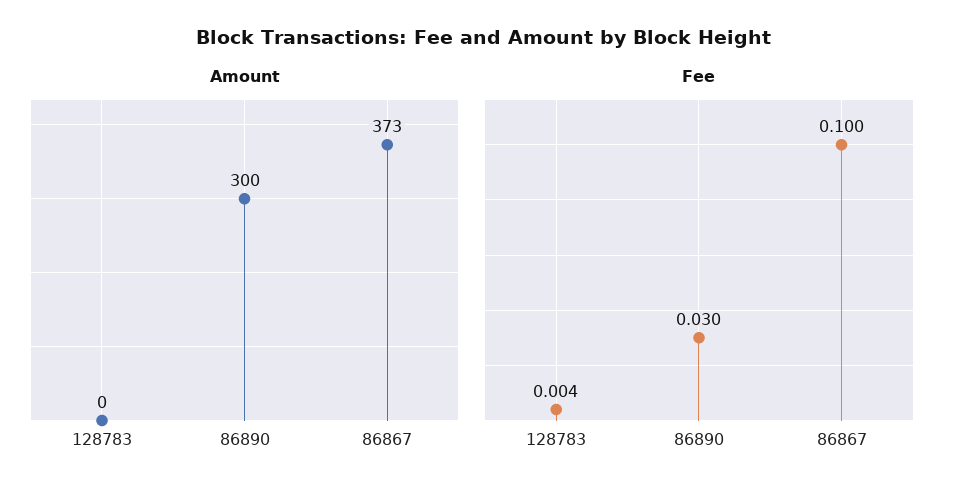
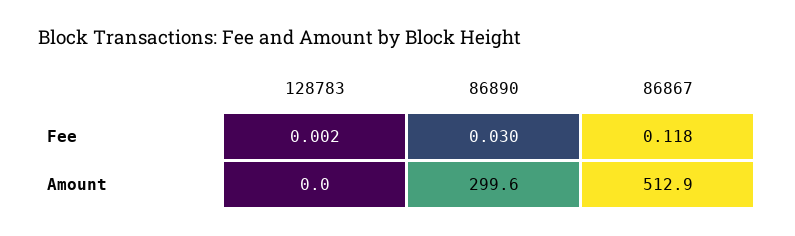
Amount, 86867: 373 -> 512.9
Fee, 128783: 0.004 -> 0.002
Fee, 86867: 0.1 -> 0.118

